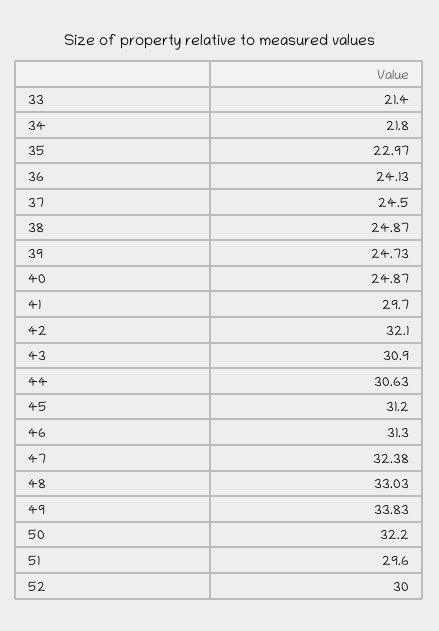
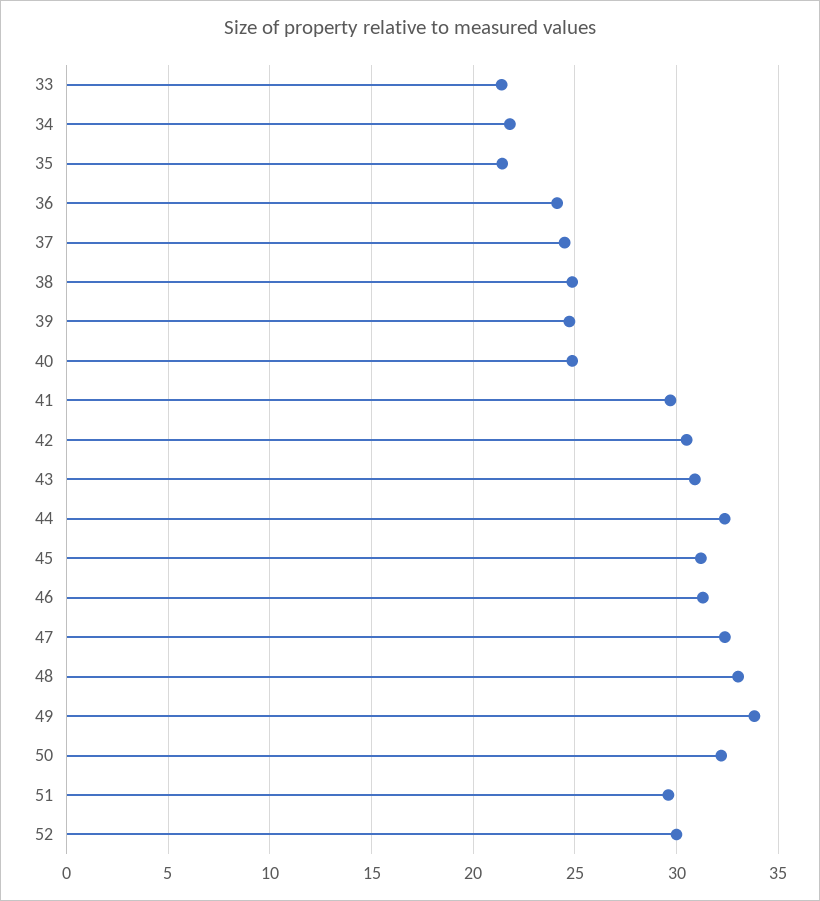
35: 22.97 -> 21.5
42: 32.1 -> 30.5
44: 30.63 -> 32.5

